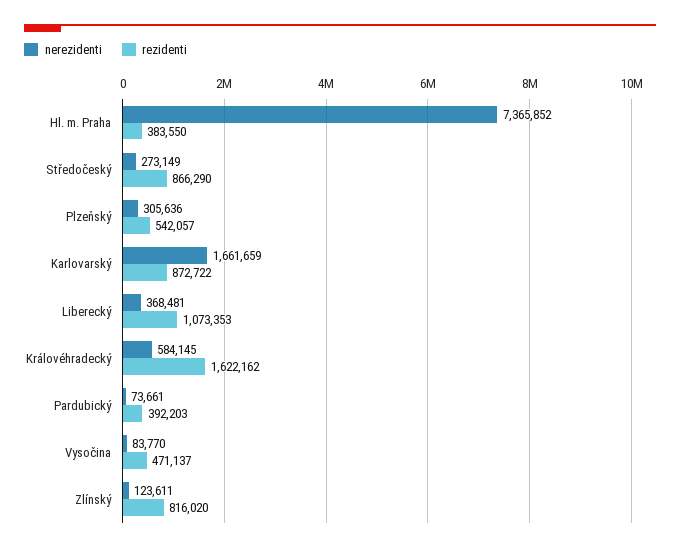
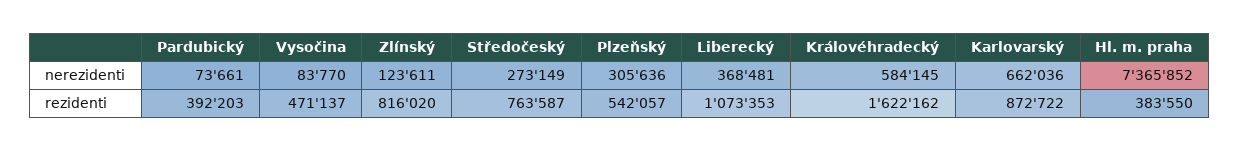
rezidenti, Středočeský: 866290 -> 763587
nerezidenti, Karlovarský: 1661659 -> 662036

